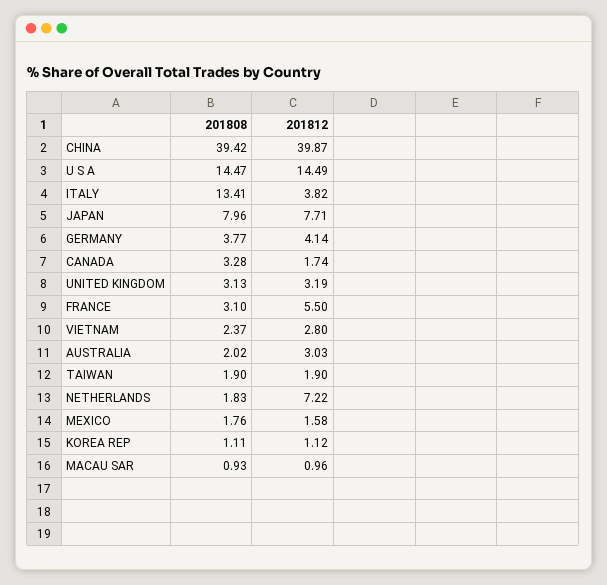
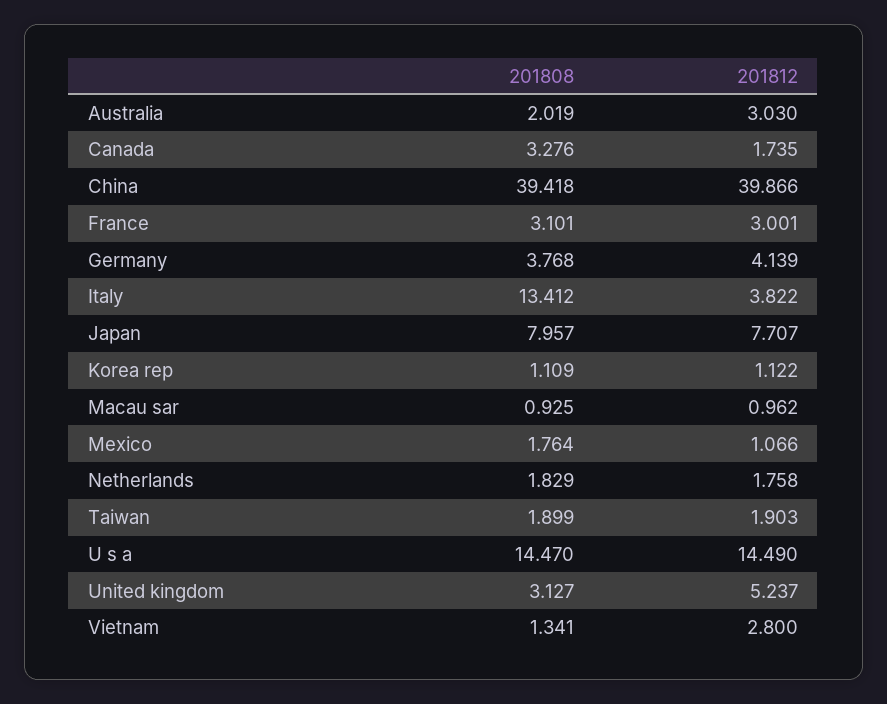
201812, UNITED KINGDOM: 3.19 -> 5.237
201812, FRANCE: 5.5 -> 3.001
201808, VIETNAM: 2.37 -> 1.341
201812, NETHERLANDS: 7.22 -> 1.758
201812, MEXICO: 1.58 -> 1.066

